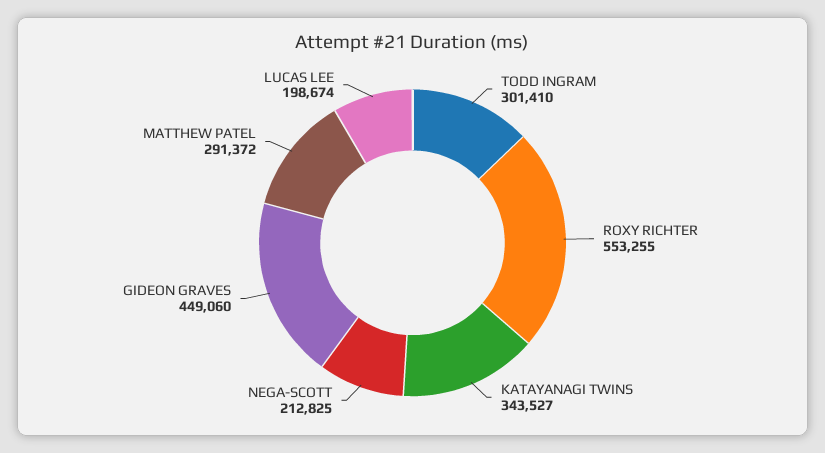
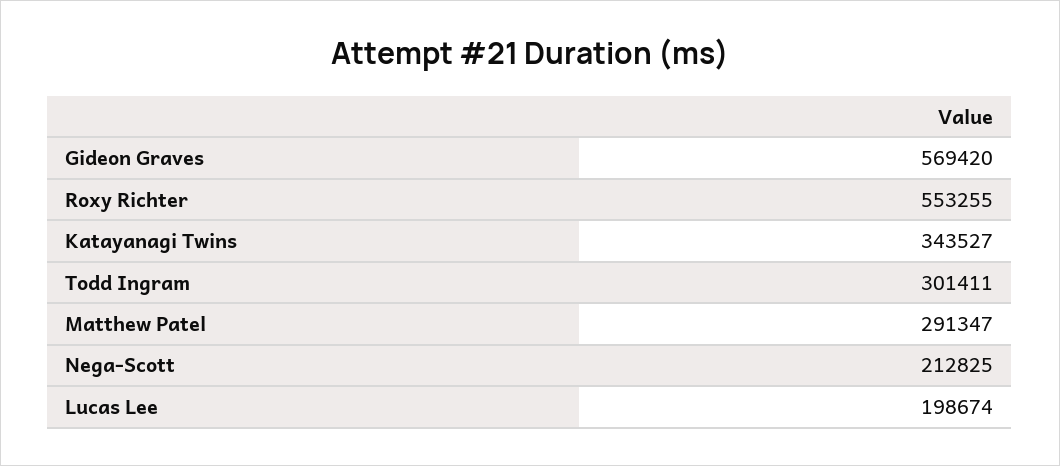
TODD INGRAM: 301410 -> 301411
GIDEON GRAVES: 449060 -> 569420
MATTHEW PATEL: 291372 -> 291347

